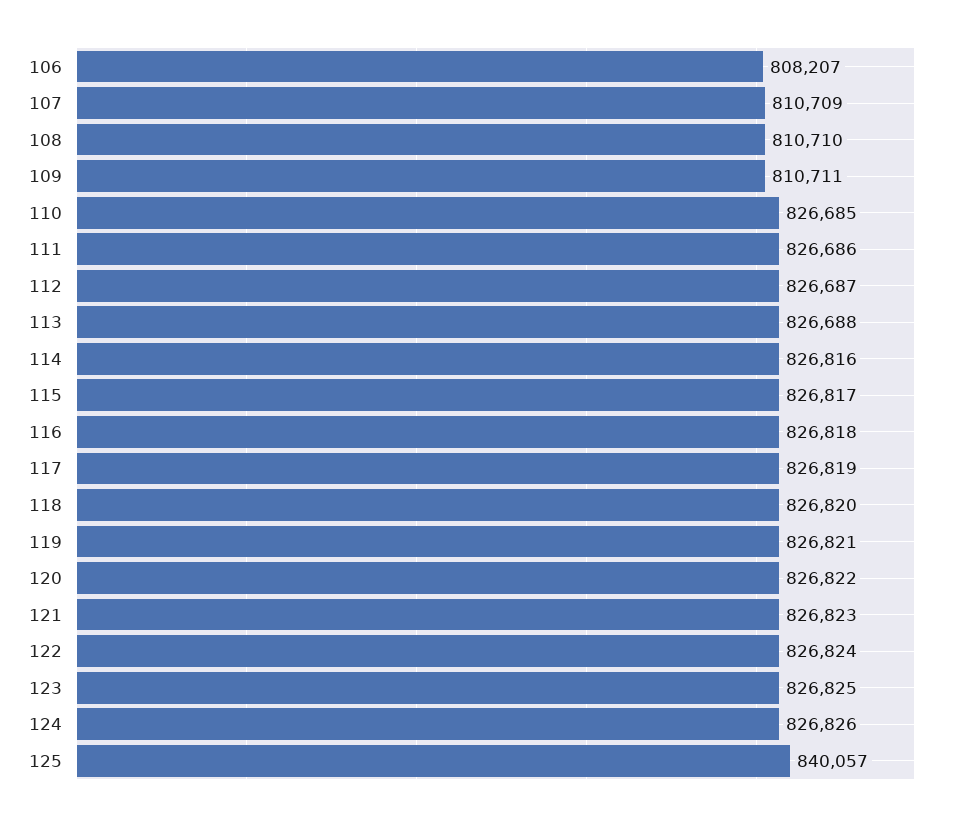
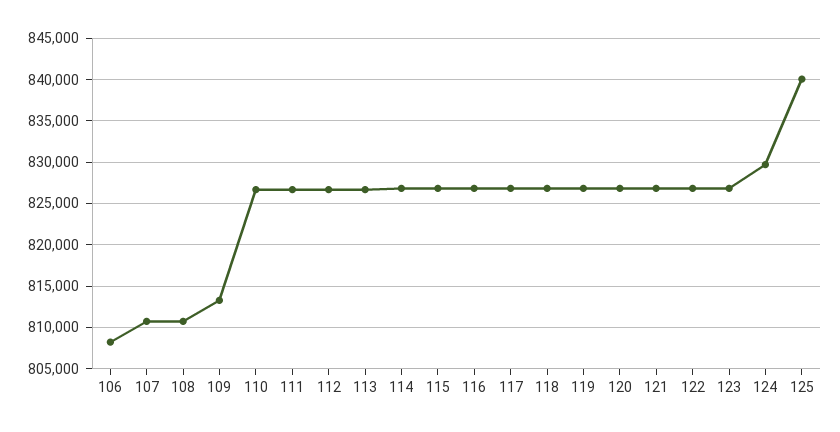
109: 810711 -> 813000
124: 826826 -> 830000

